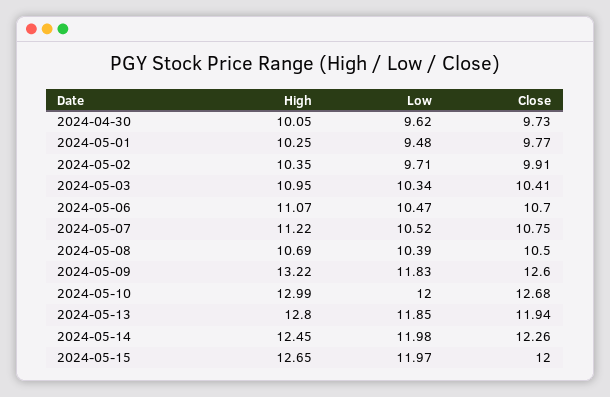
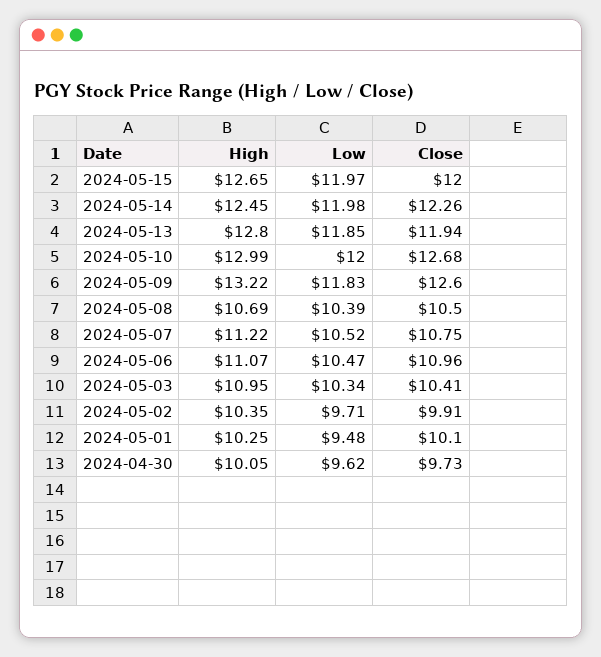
Close, 2024-05-01: 9.77 -> 10.1
Close, 2024-05-06: 10.7 -> 10.96

